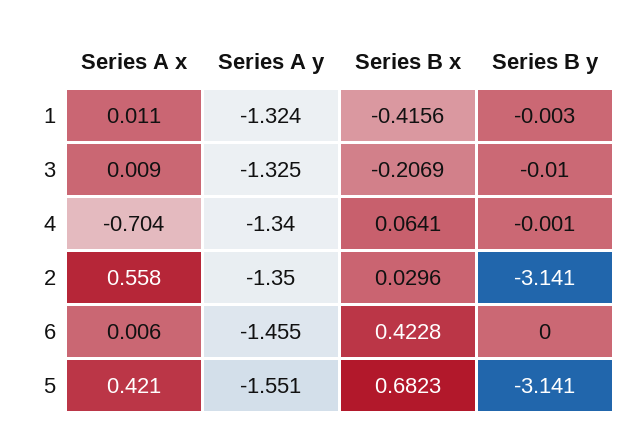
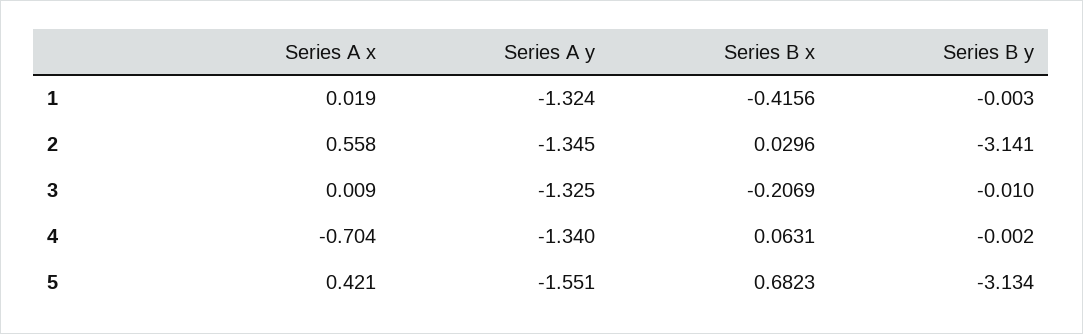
Series A x, 1: 0.011 -> 0.019
Series B x, 4: 0.0641 -> 0.0631
Series B y, 4: -0.001 -> -0.002
Series A y, 2: -1.35 -> -1.345
Series A x, 6: 0.006 -> none
Series A y, 6: -1.455 -> none
Series B x, 6: 0.4228 -> none
Series B y, 6: 0 -> none
Series B y, 5: -3.141 -> -3.134

